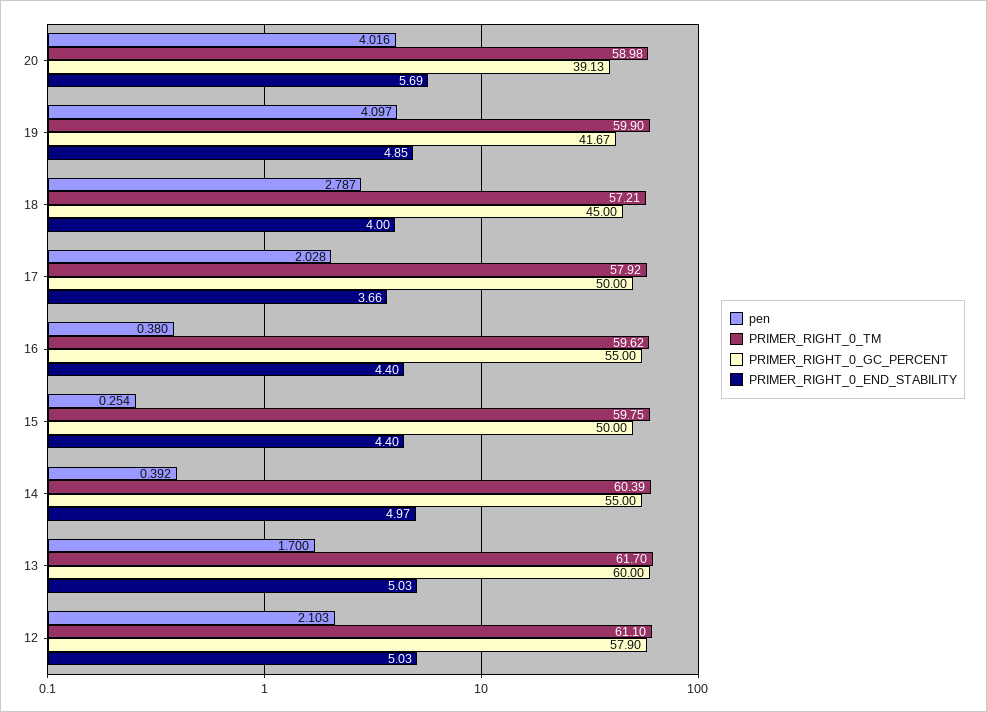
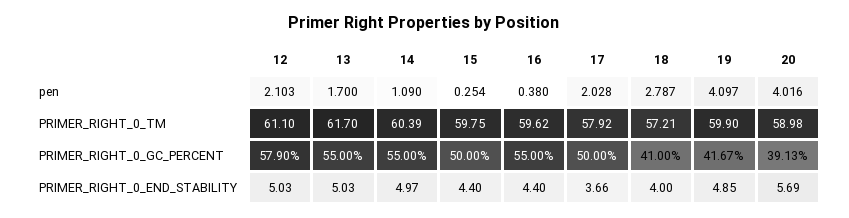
PRIMER_RIGHT_0_GC_PERCENT, 18: 45 -> 41
pen, 14: 0.392 -> 1.09
PRIMER_RIGHT_0_GC_PERCENT, 13: 60 -> 55

